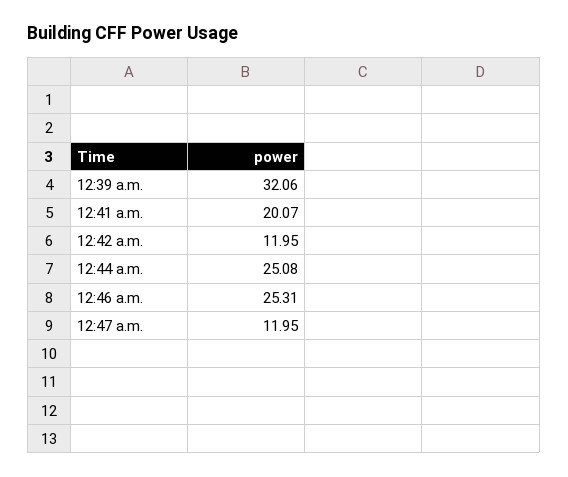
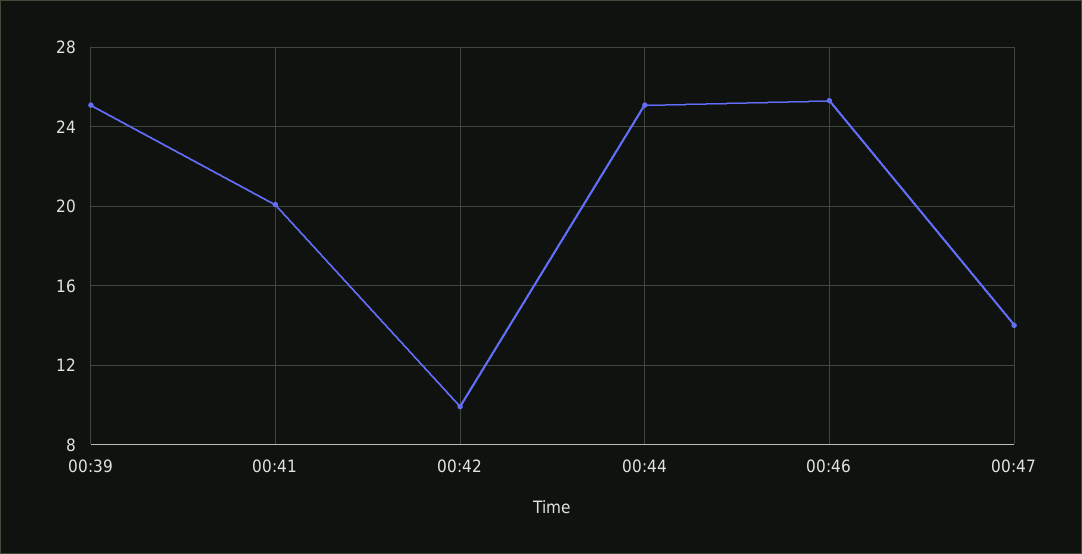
12:39 a.m.: 32.06 -> 25
12:42 a.m.: 11.95 -> 10
12:47 a.m.: 11.95 -> 14

